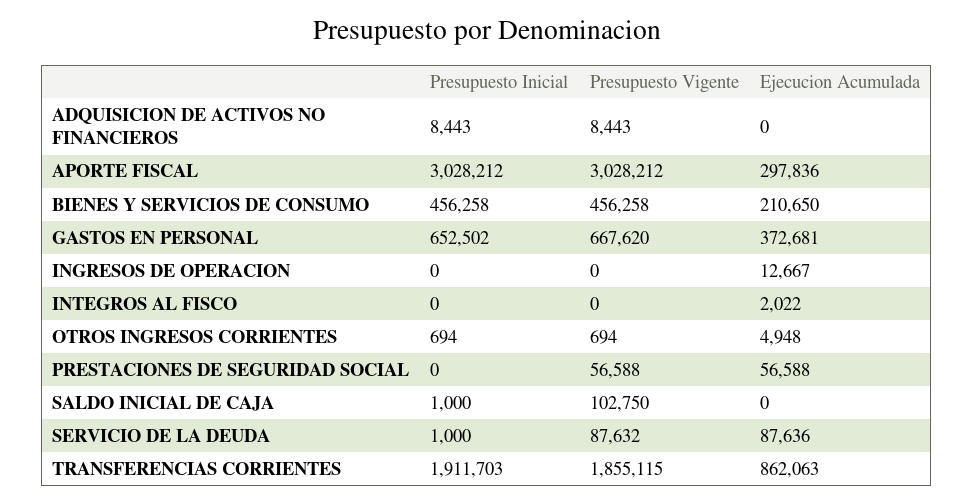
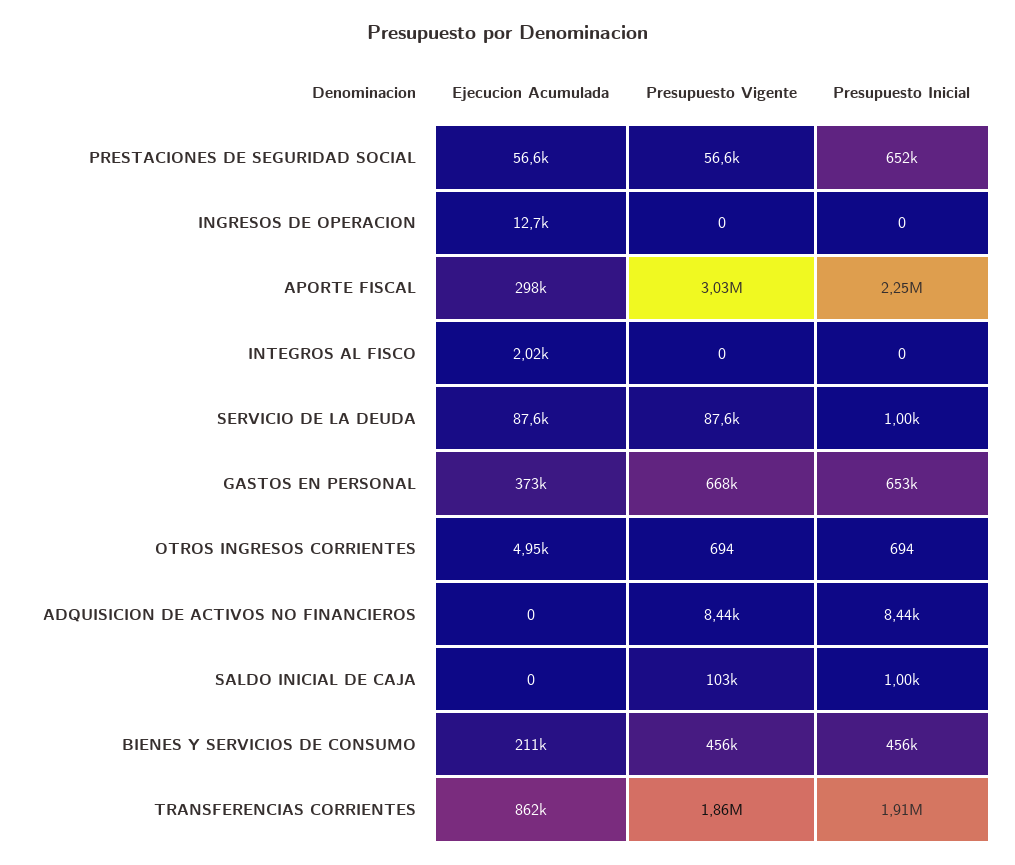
Presupuesto Inicial, APORTE FISCAL: 3028212 -> 2250000
Presupuesto Inicial, PRESTACIONES DE SEGURIDAD SOCIAL: 0 -> 652000

